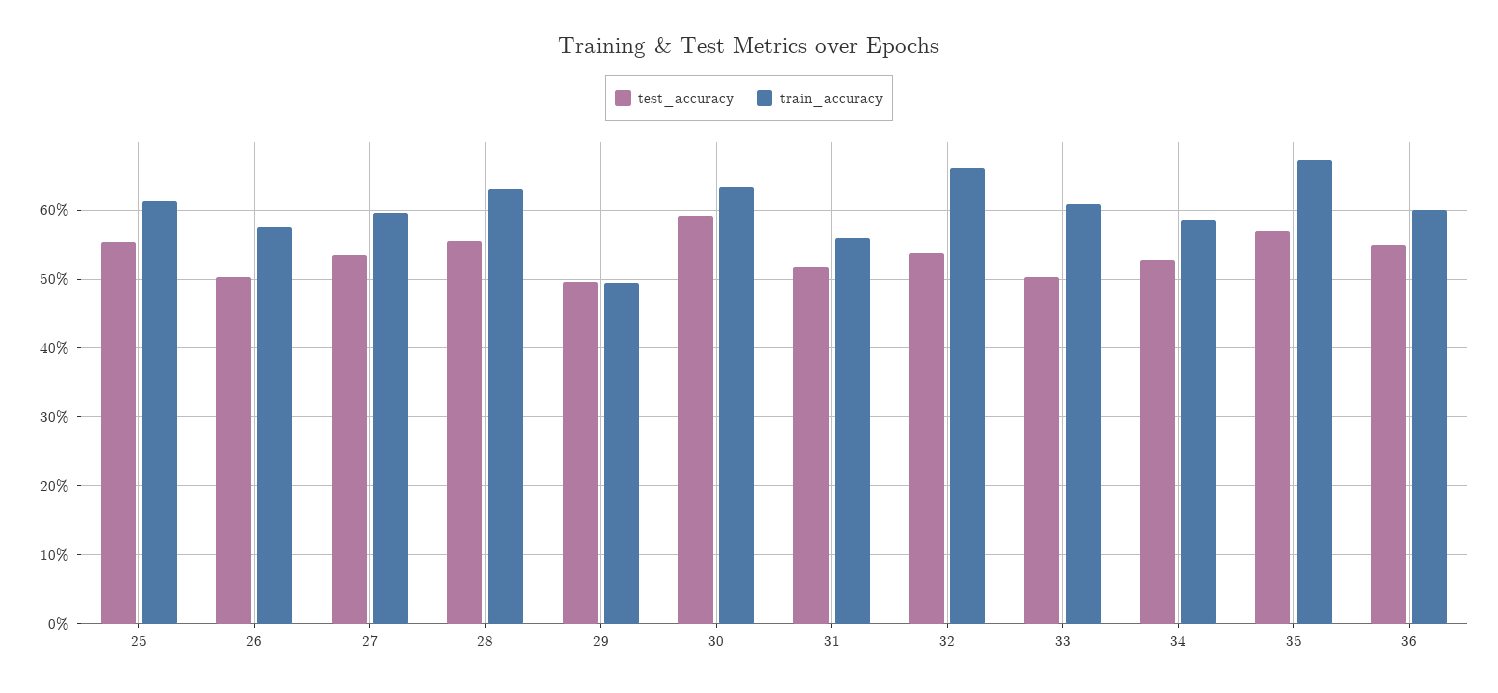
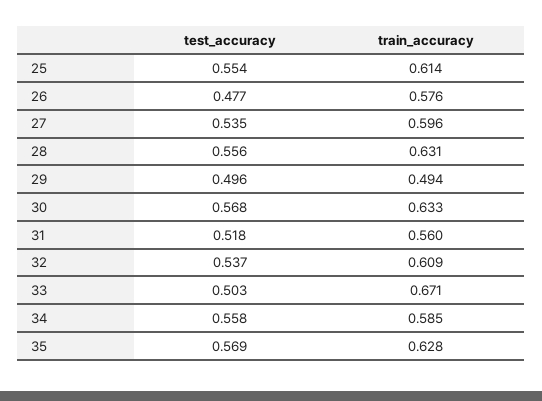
test_accuracy, 26: 0.5 -> 0.477
test_accuracy, 30: 0.59 -> 0.568
train_accuracy, 32: 0.66 -> 0.609
train_accuracy, 33: 0.61 -> 0.671
test_accuracy, 34: 0.53 -> 0.558
train_accuracy, 35: 0.67 -> 0.628
test_accuracy, 36: 0.55 -> none
train_accuracy, 36: 0.6 -> none

